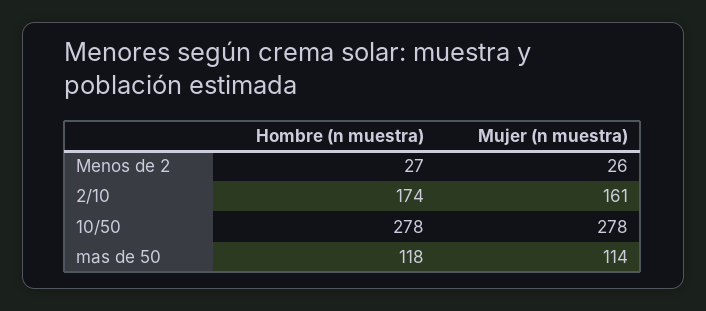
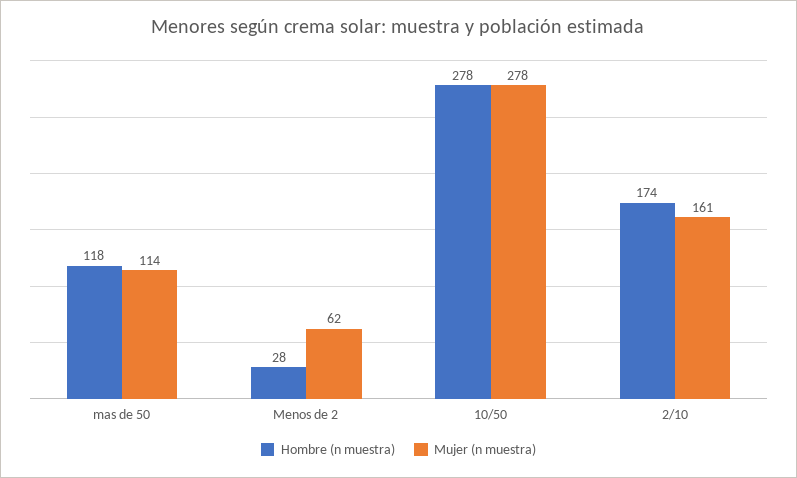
Hombre (n muestra), Menos de 2: 27 -> 28
Mujer (n muestra), Menos de 2: 26 -> 62

